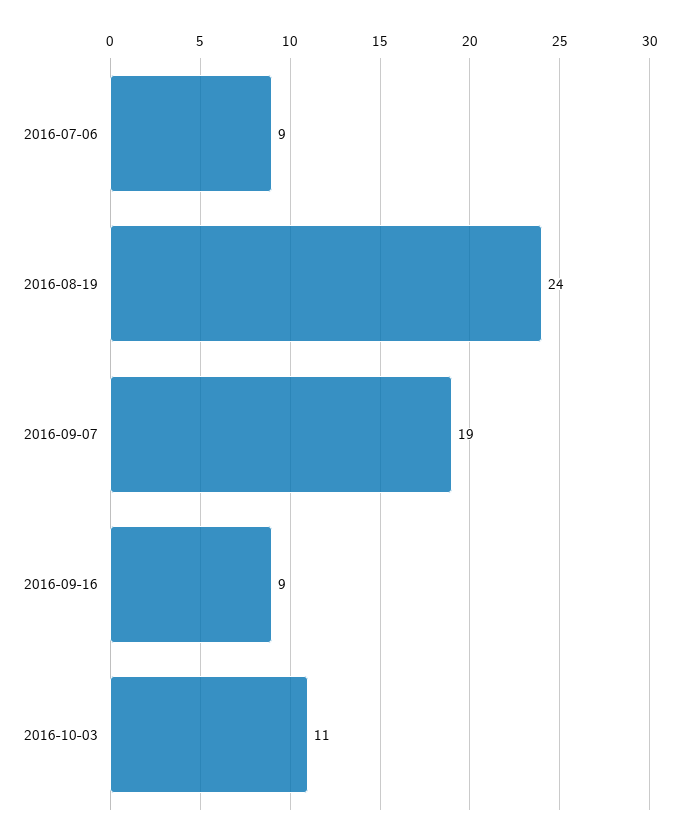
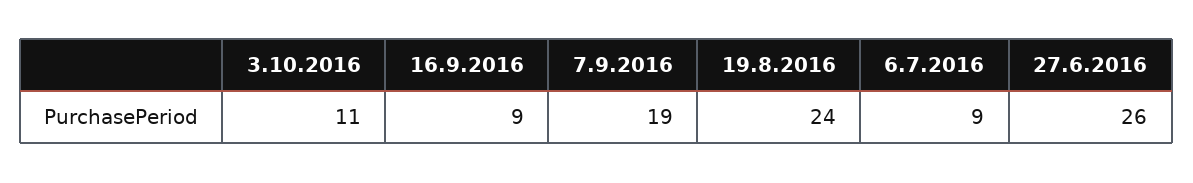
27.6.2016: none -> 26

